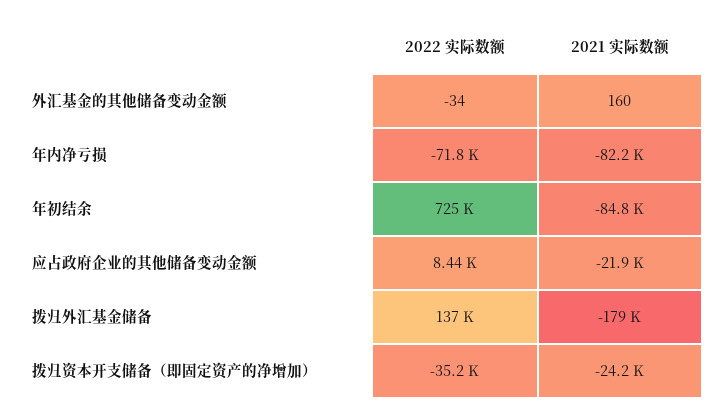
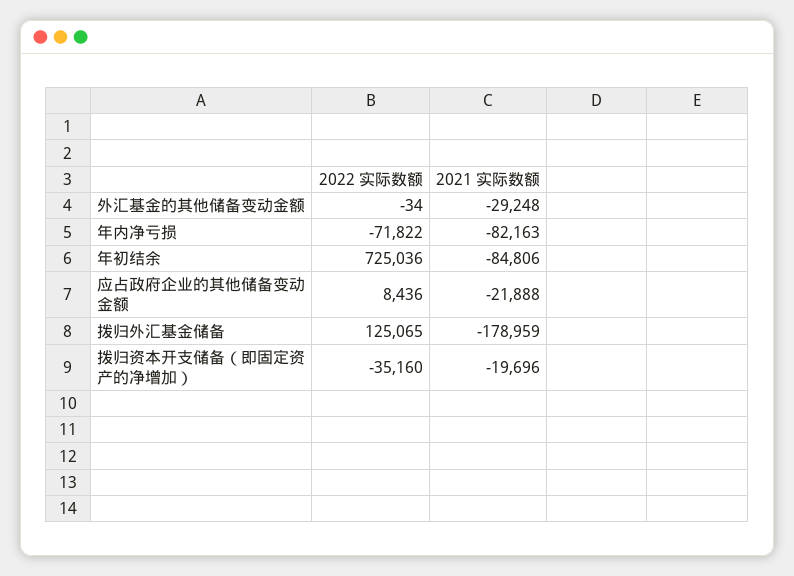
2021 实际数额, 外汇基金的其他储备变动金额: 160 -> -29248
2022 实际数额, 拨归外汇基金储备: 137000 -> 125065
2021 实际数额, 拨归资本开支储备（即固定资产的净增加）: -24200 -> -19696

